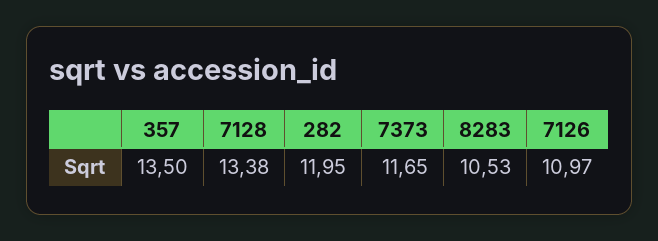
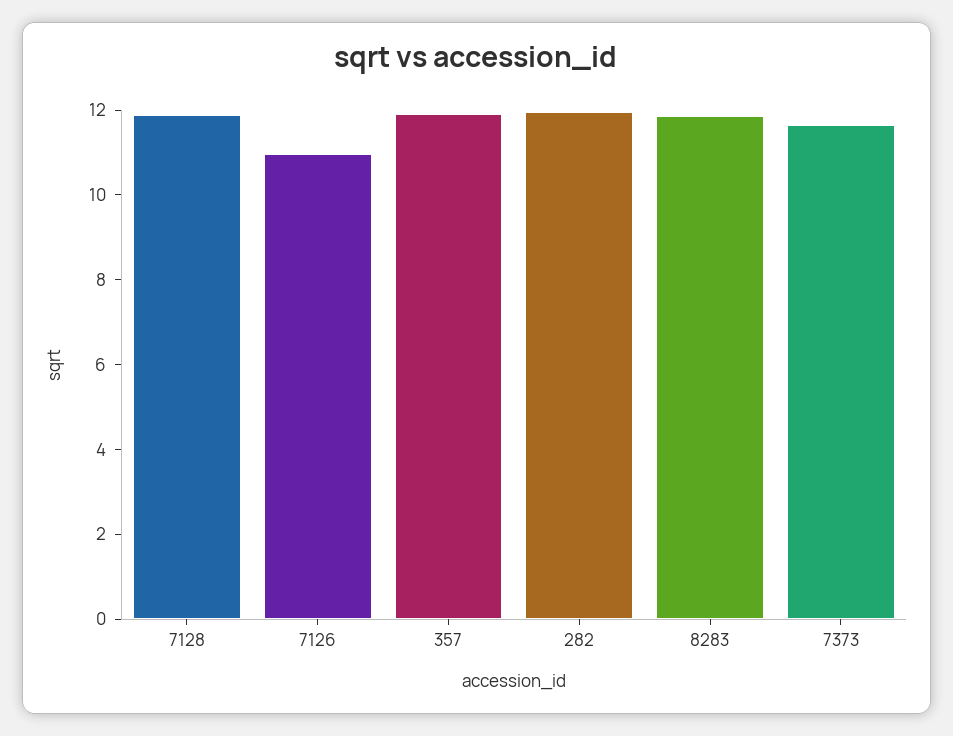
357: 13.5 -> 12
7128: 13.38 -> 12
8283: 10.53 -> 12

